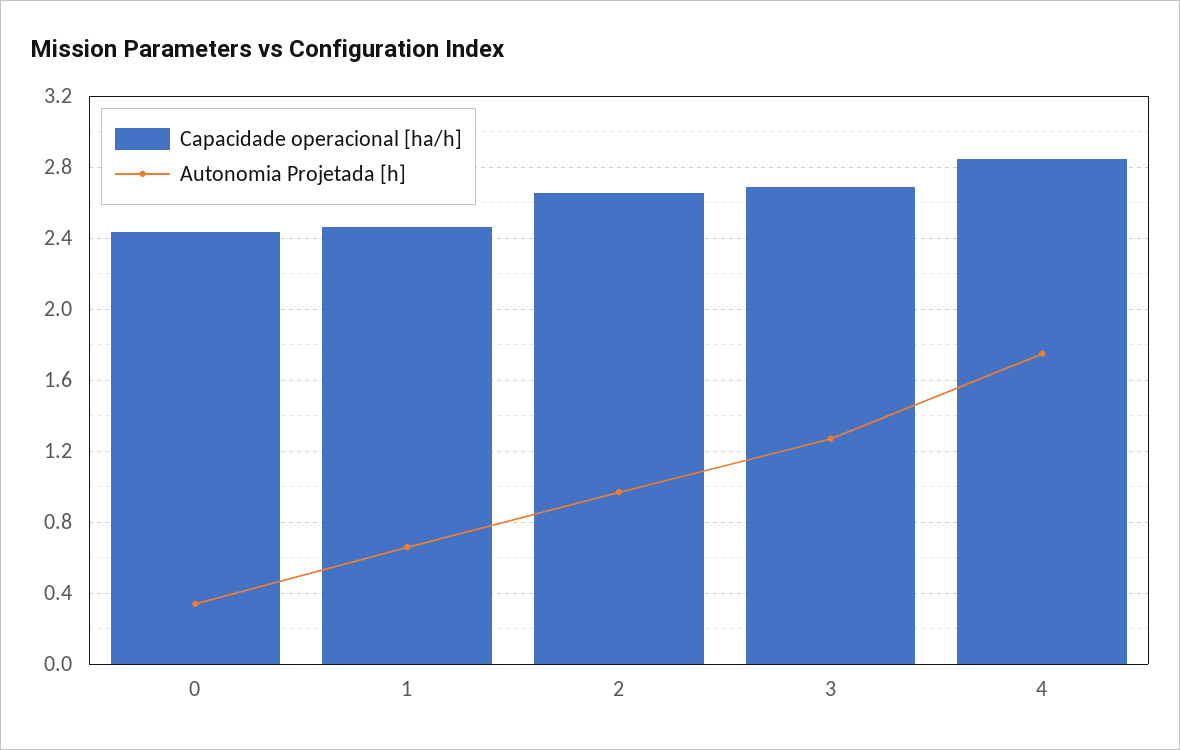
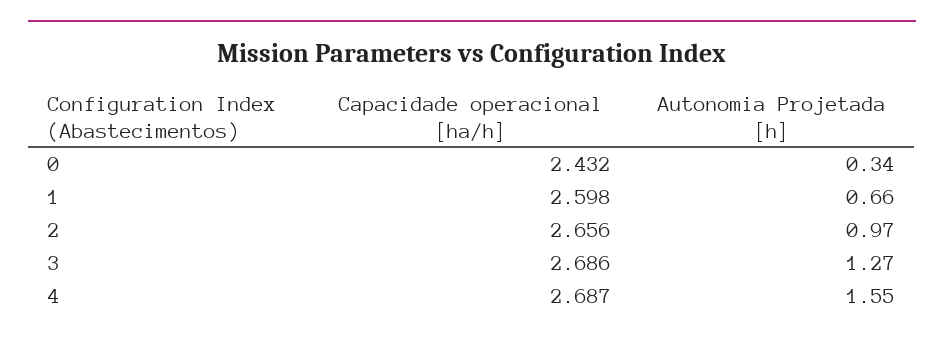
Capacidade operacional [ha/h], 1: 2.45 -> 2.598
Capacidade operacional [ha/h], 4: 2.85 -> 2.687
Autonomia Projetada [h], 4: 1.75 -> 1.55

